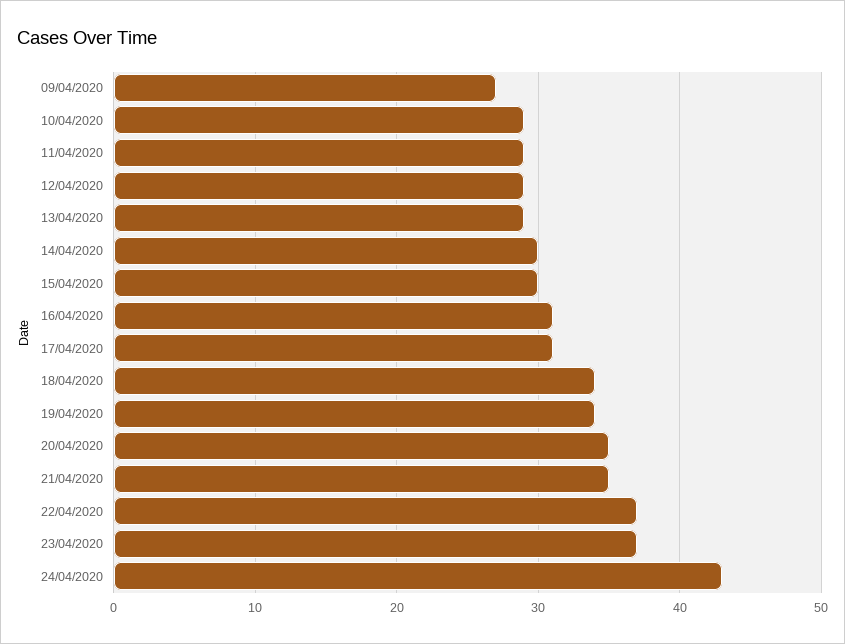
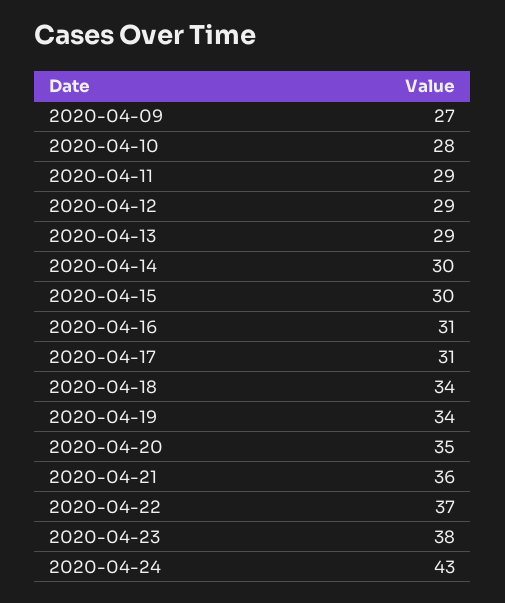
10/04/2020: 29 -> 28
21/04/2020: 35 -> 36
23/04/2020: 37 -> 38

